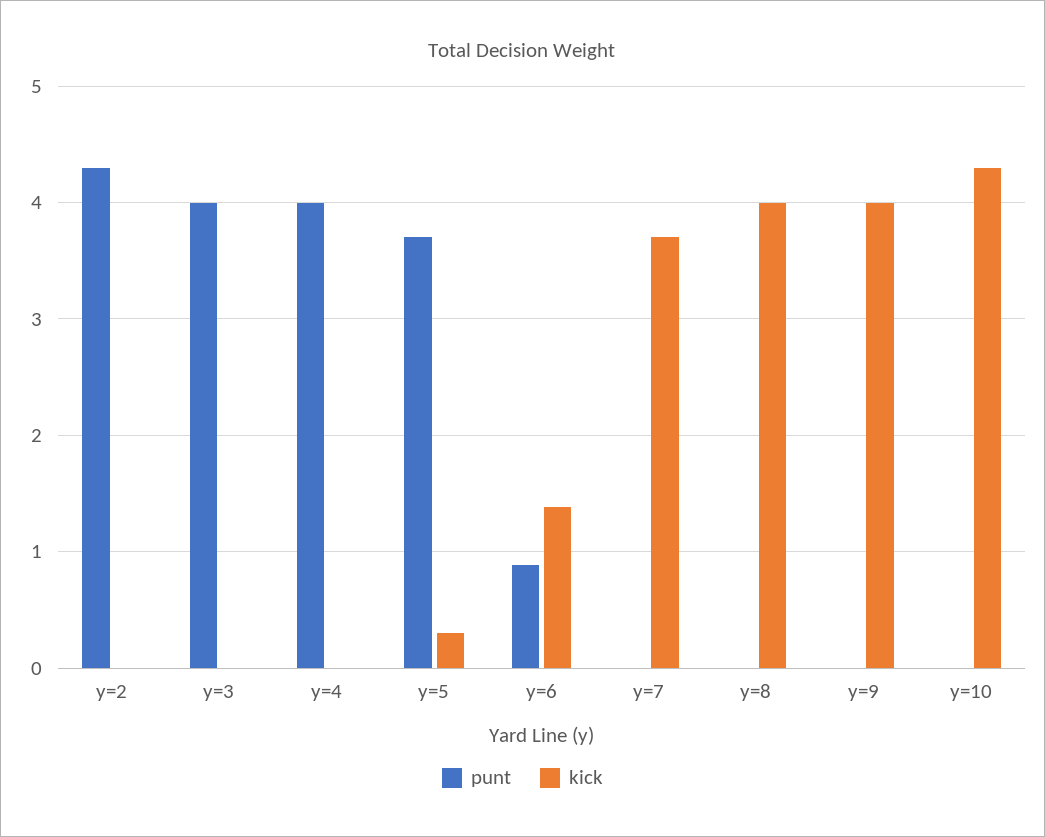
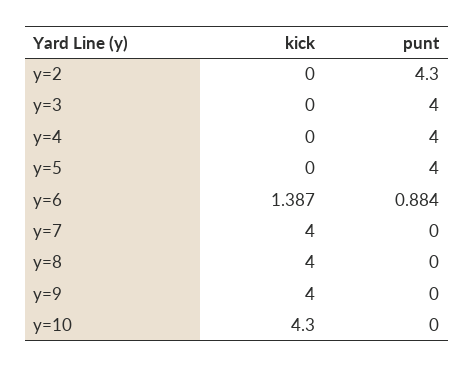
punt, y=5: 3.7 -> 4
kick, y=5: 0.3 -> 0
kick, y=7: 3.7 -> 4

